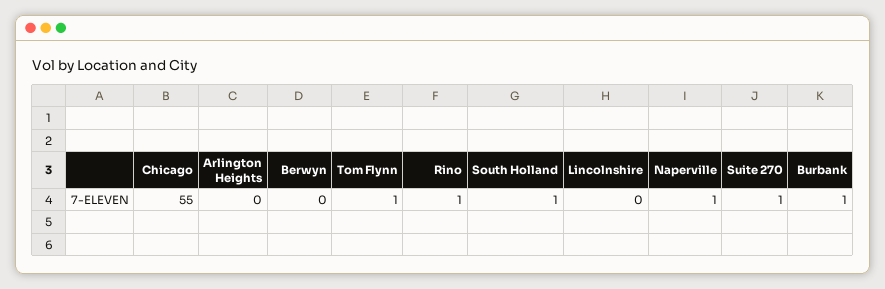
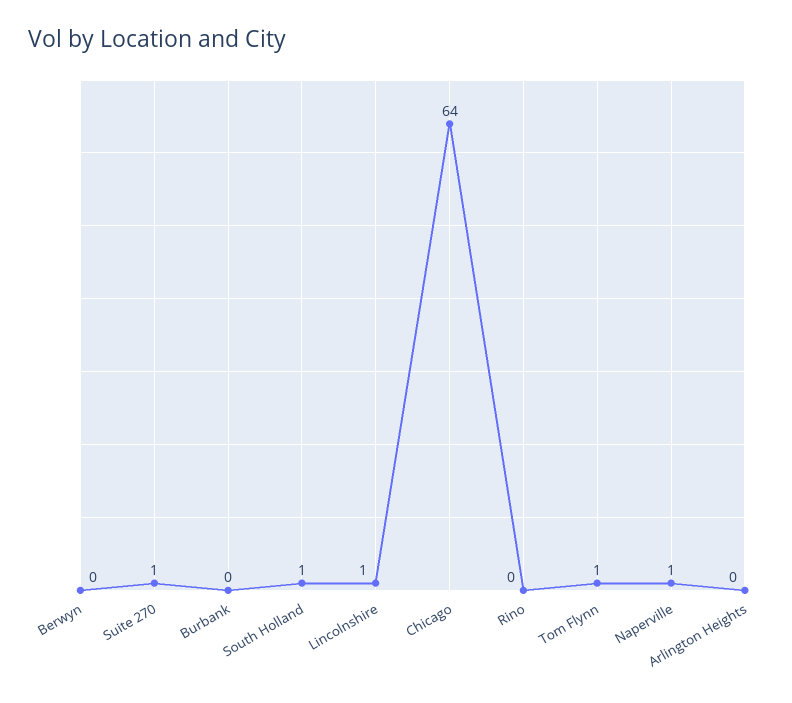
Chicago: 55 -> 64
Rino: 1 -> 0
Lincolnshire: 0 -> 1
Burbank: 1 -> 0

